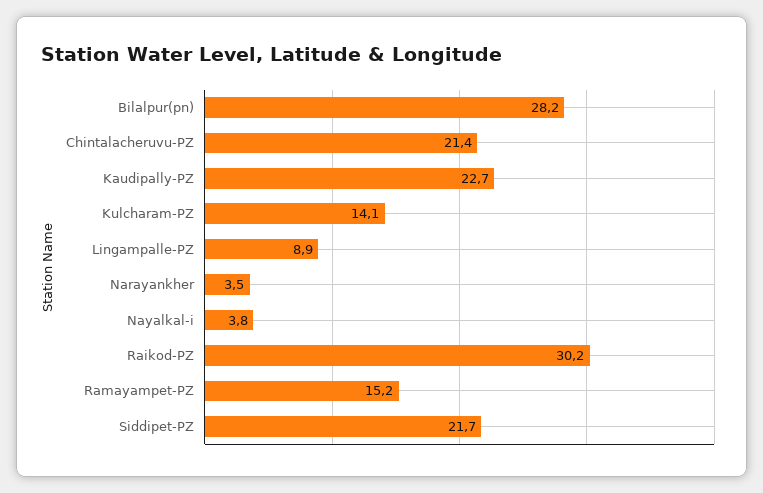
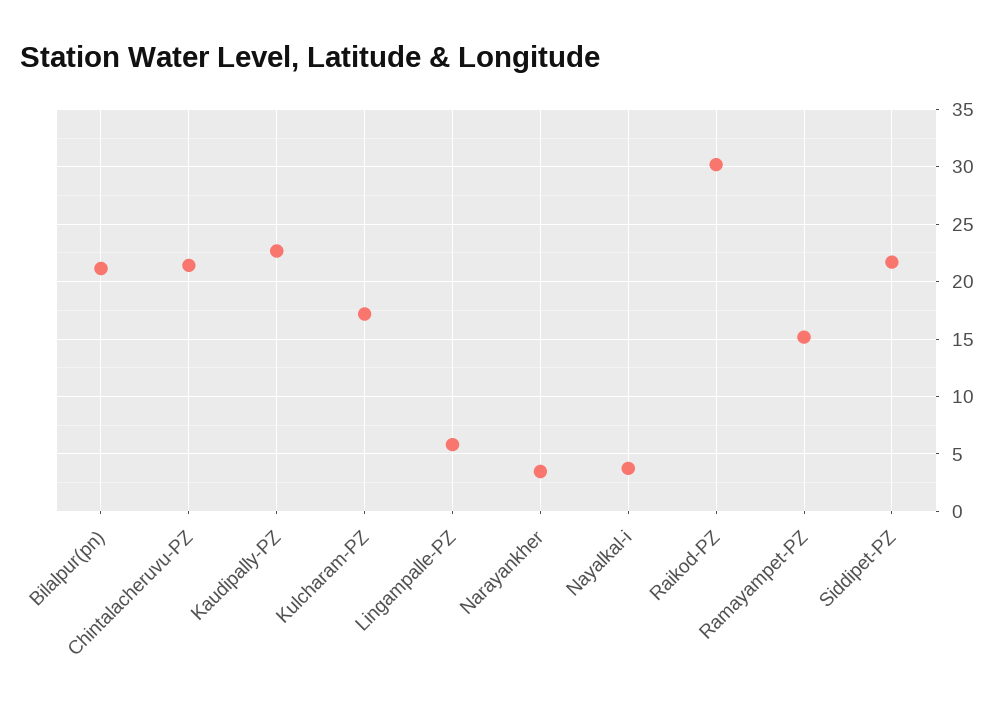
Bilalpur(pn): 28.2 -> 21
Kulcharam-PZ: 14.1 -> 17
Lingampalle-PZ: 8.9 -> 6

